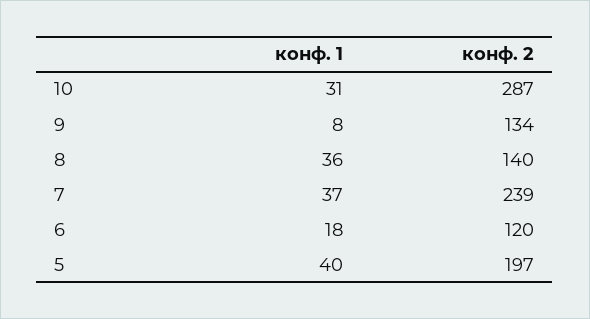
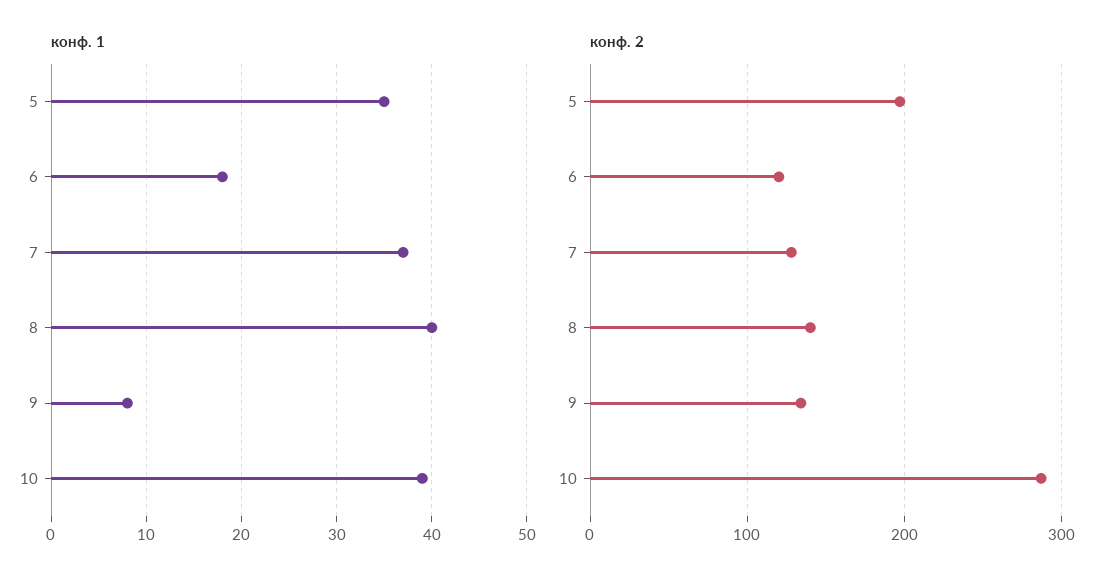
конф. 1, 10: 31 -> 39
конф. 1, 8: 36 -> 40
конф. 2, 7: 239 -> 130
конф. 1, 5: 40 -> 35

